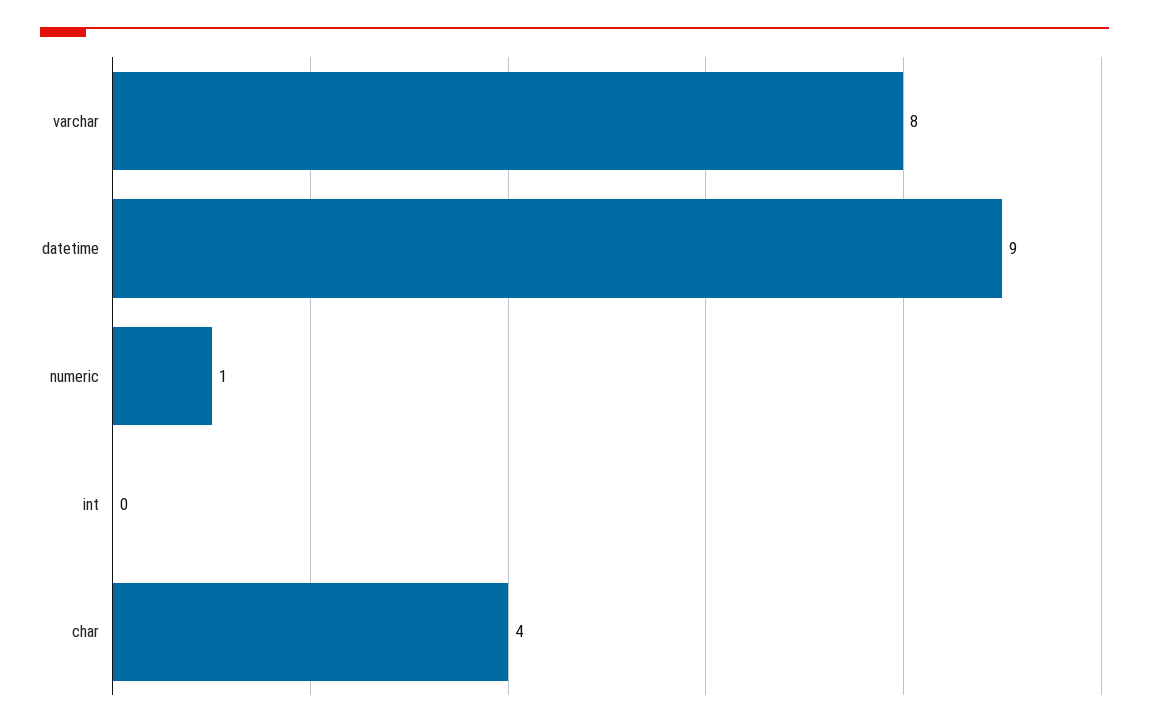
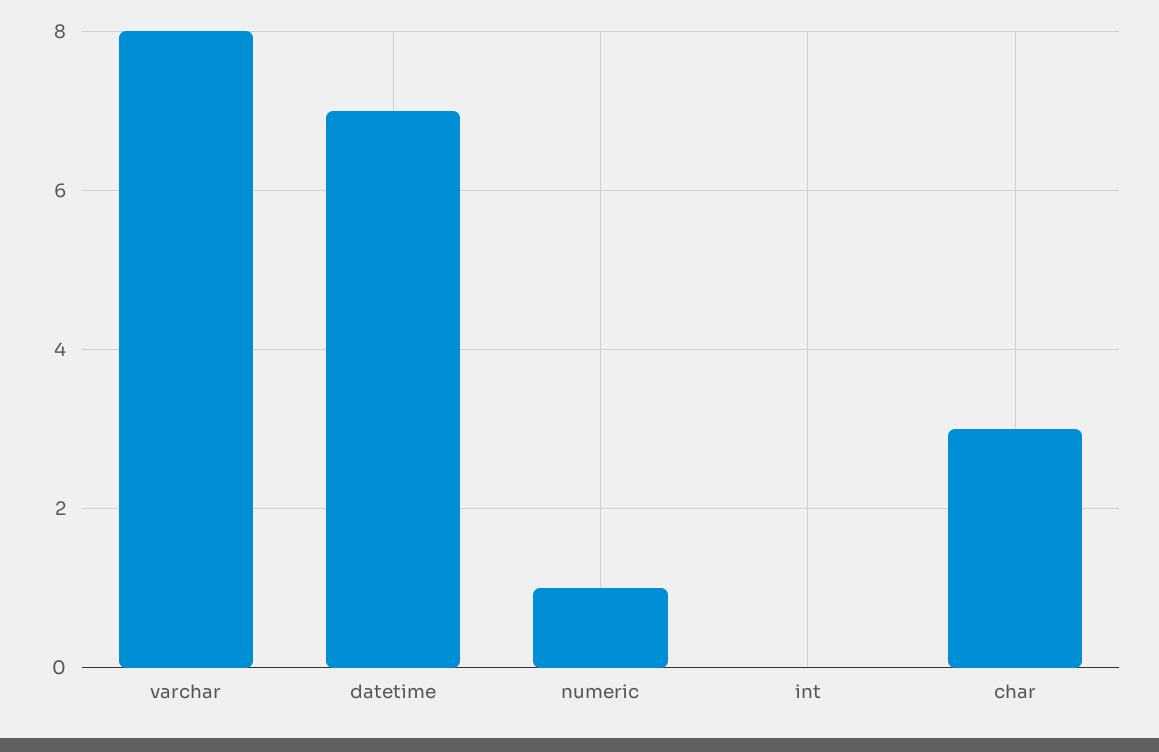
datetime: 9 -> 7
char: 4 -> 3

